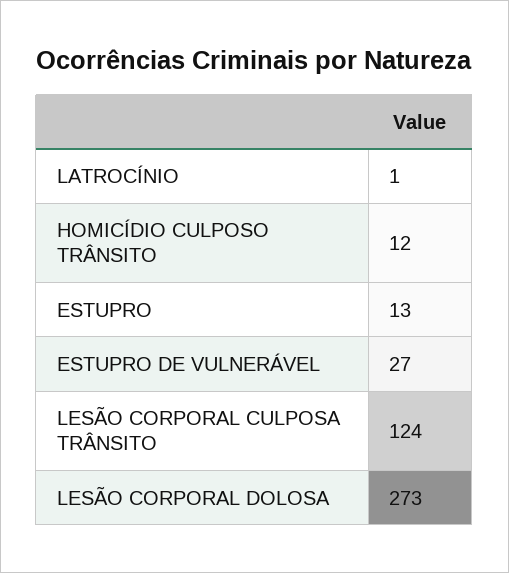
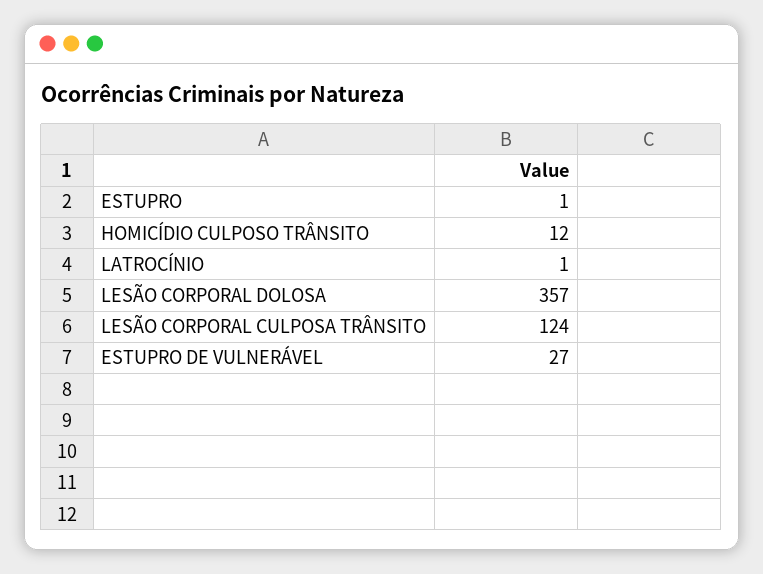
ESTUPRO: 13 -> 1
LESÃO CORPORAL DOLOSA: 273 -> 357

